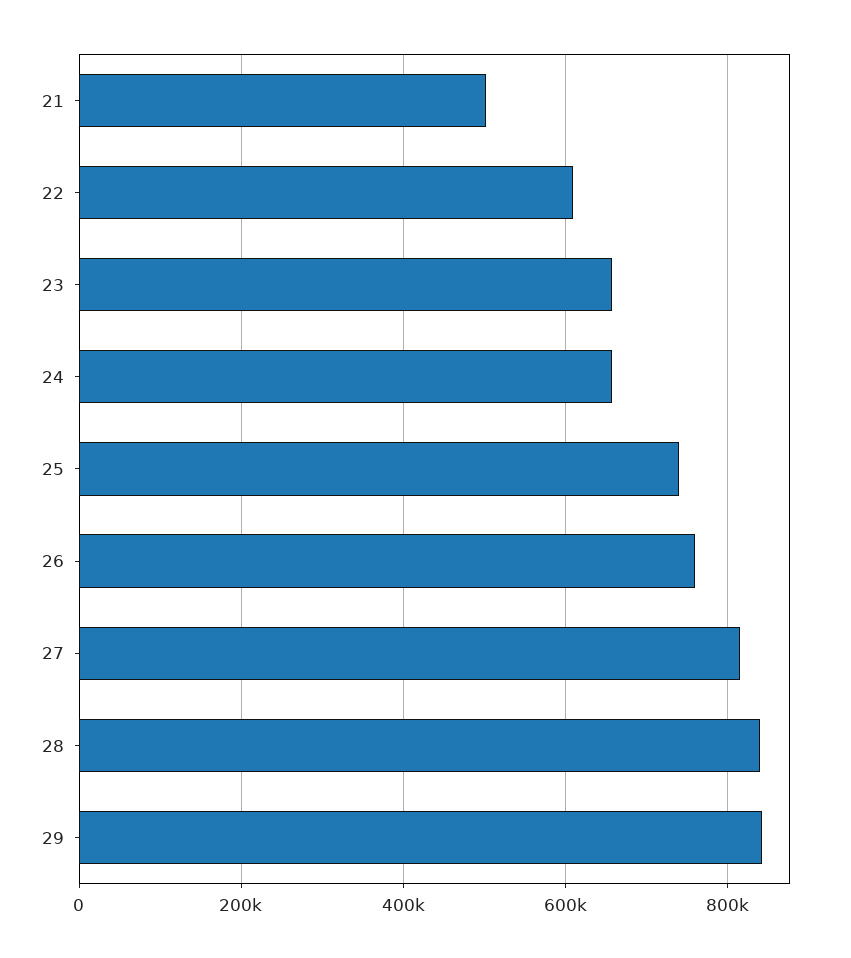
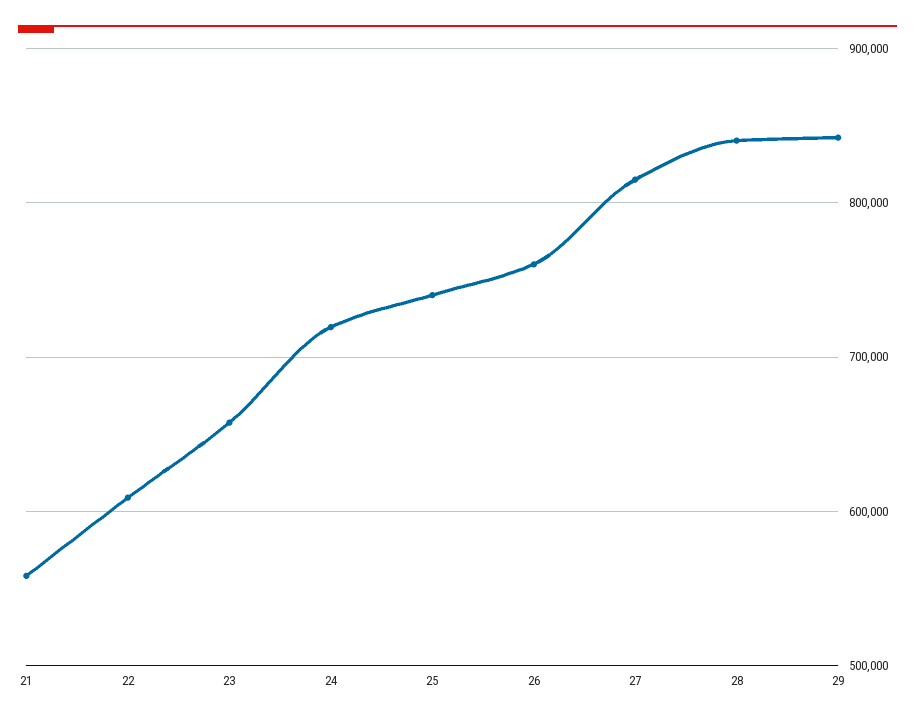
21: 500000 -> 560000
24: 660000 -> 720000

